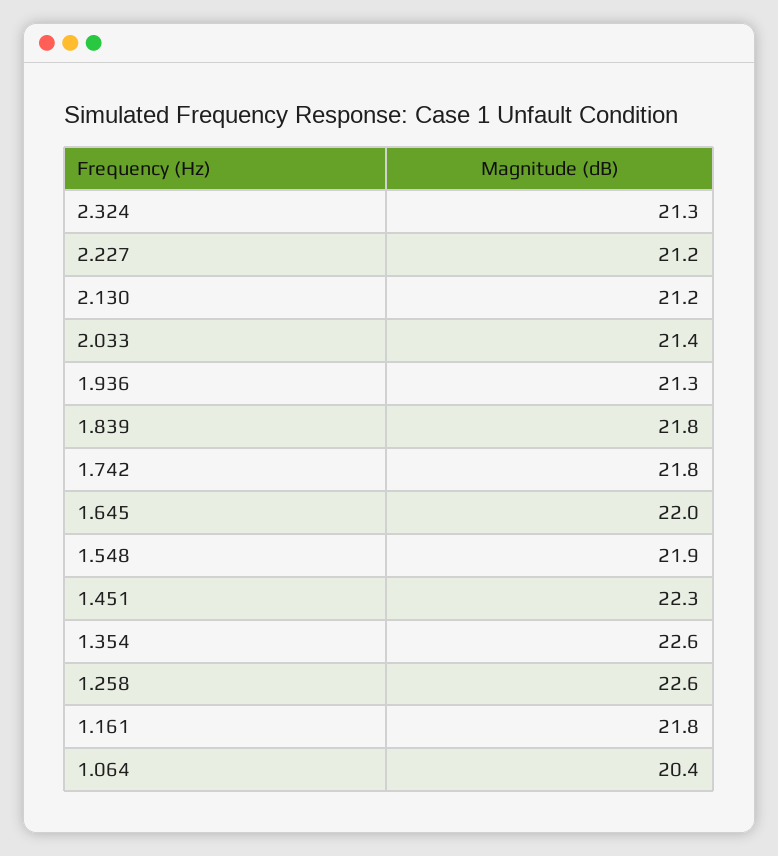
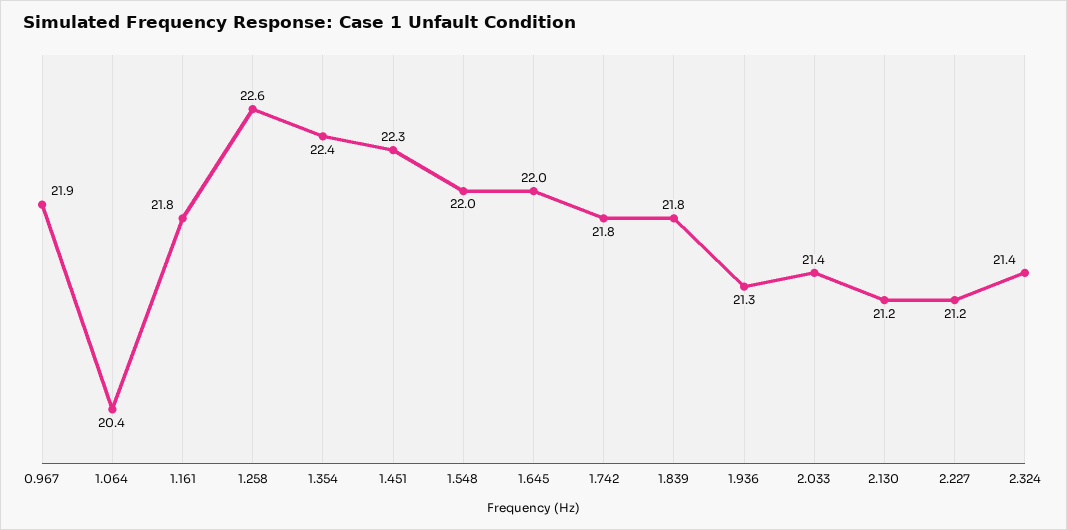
2.324: 21.3 -> 21.4
1.548: 21.9 -> 22
1.354: 22.6 -> 22.4
0.967: none -> 21.9

